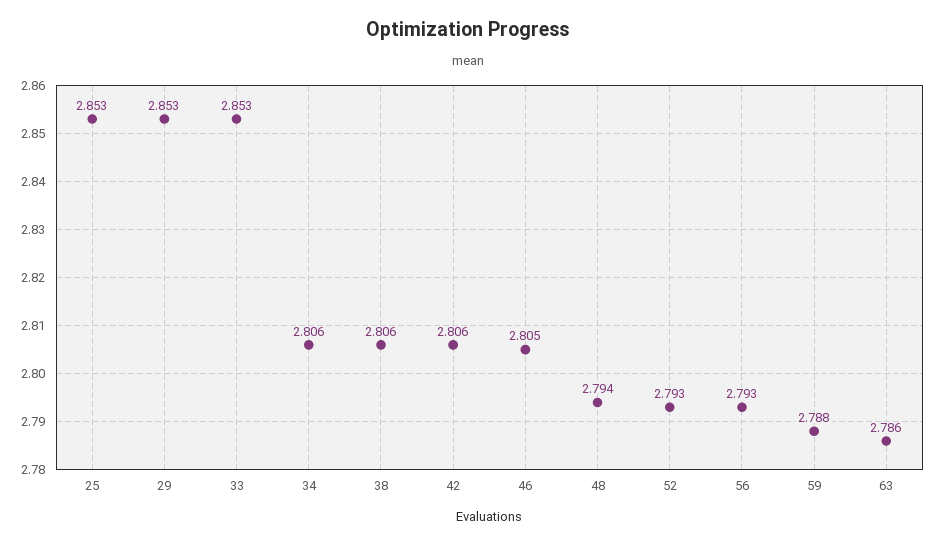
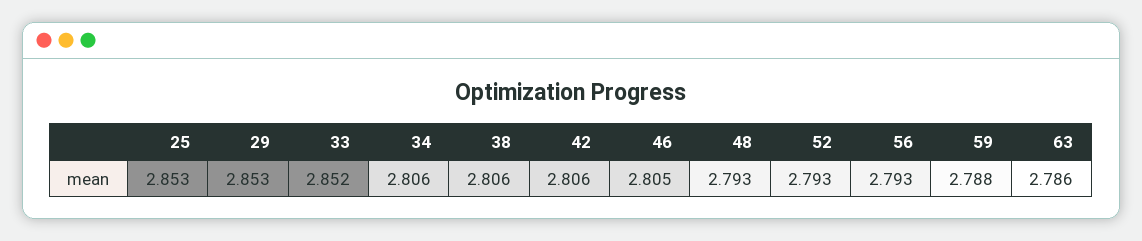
33: 2.853 -> 2.852
48: 2.794 -> 2.793

